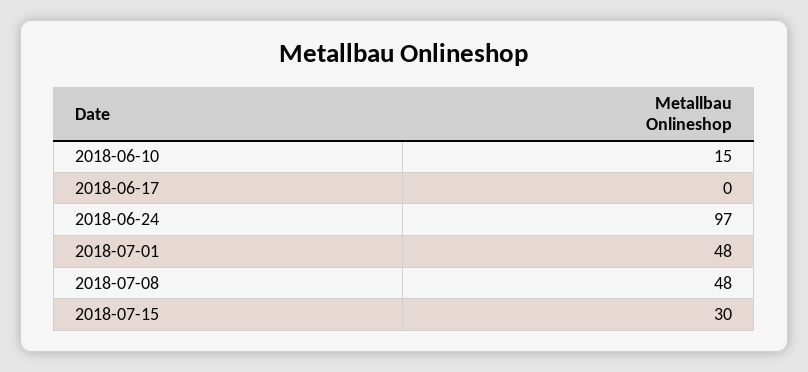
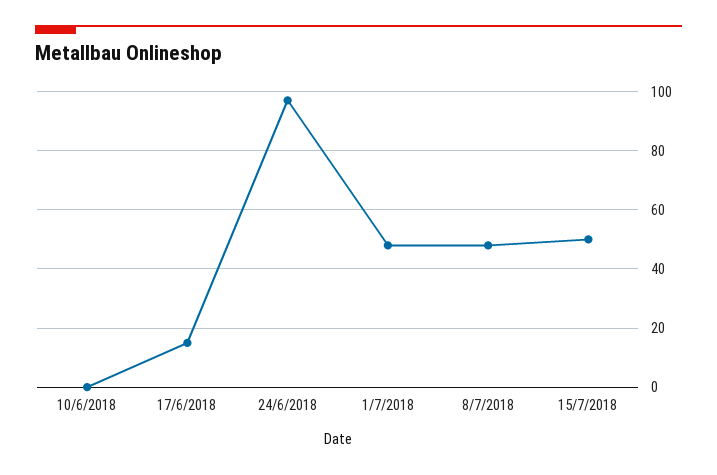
2018-06-10: 15 -> 0
2018-06-17: 0 -> 15
2018-07-15: 30 -> 50

